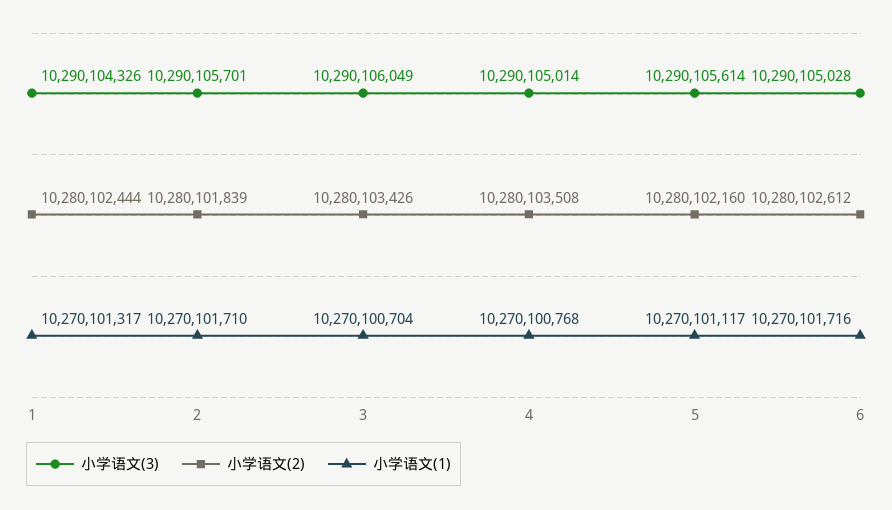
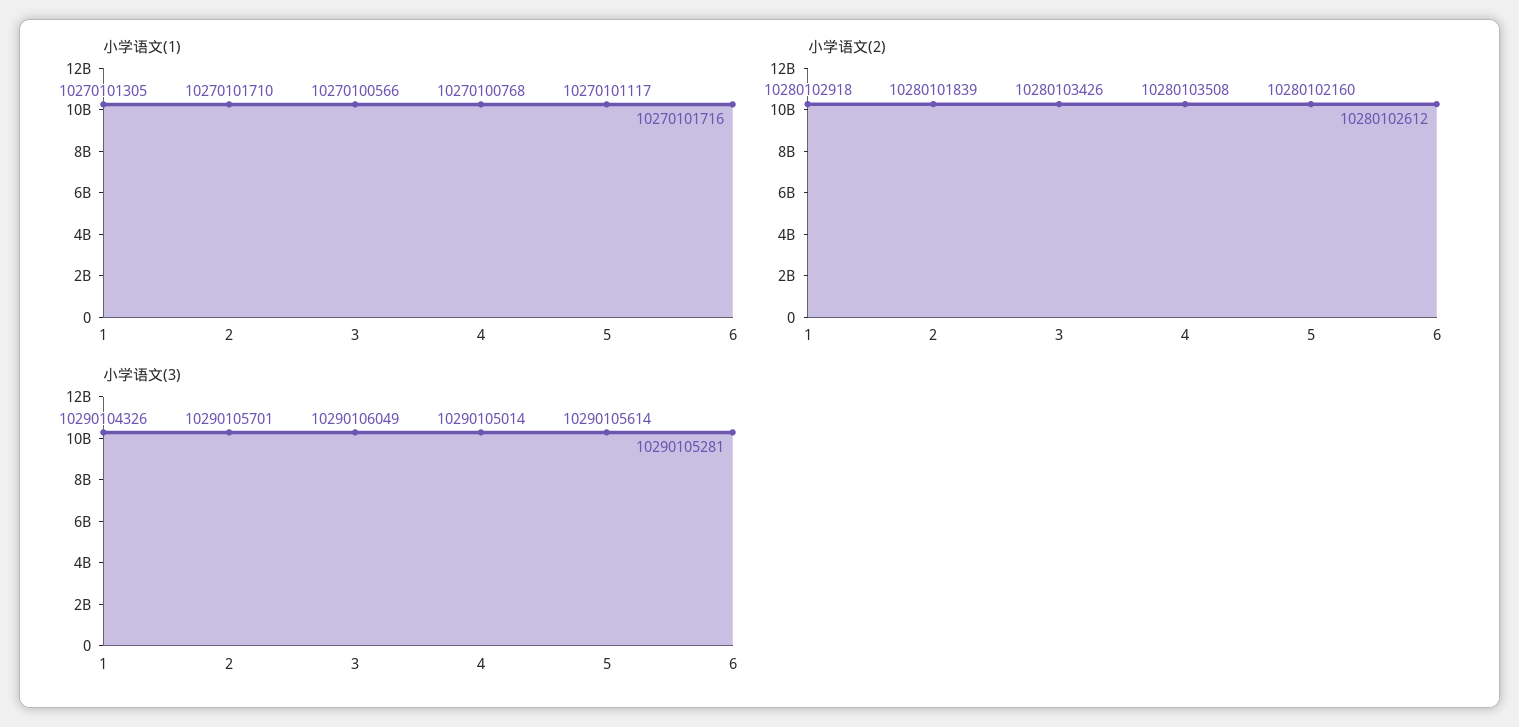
小学语文(2), 1: 10280102444 -> 10280102918
小学语文(1), 1: 10270101317 -> 10270101305
小学语文(1), 3: 10270100704 -> 10270100566
小学语文(3), 6: 10290105028 -> 10290105281

